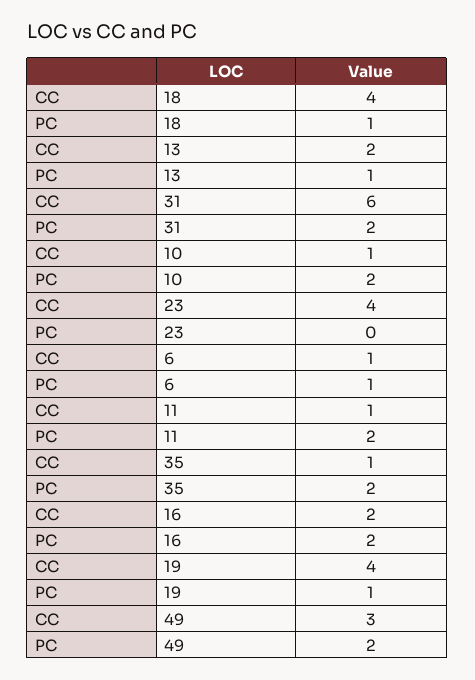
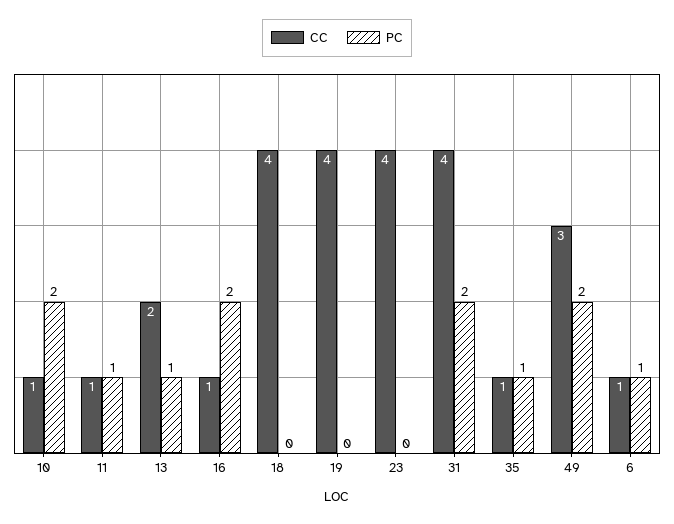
PC, 18: 1 -> 0
CC, 31: 6 -> 4
PC, 11: 2 -> 1
PC, 35: 2 -> 1
CC, 16: 2 -> 1
PC, 19: 1 -> 0

